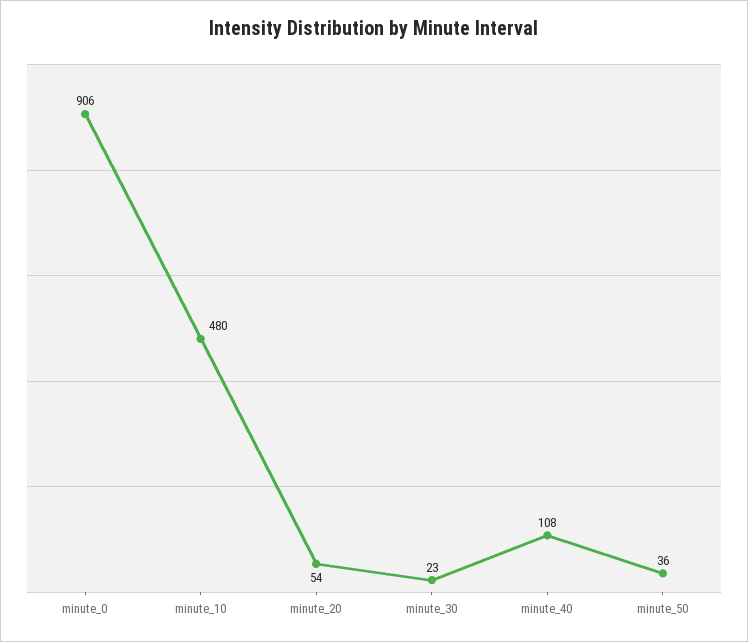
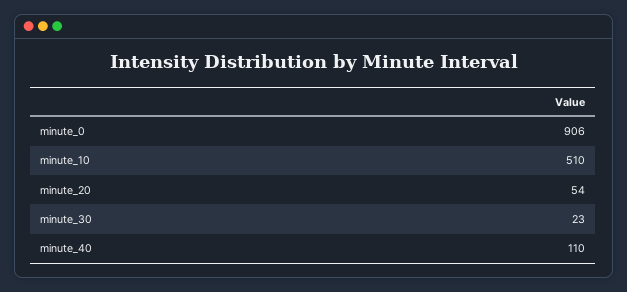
minute_10: 480 -> 510
minute_40: 108 -> 110
minute_50: 36 -> none

